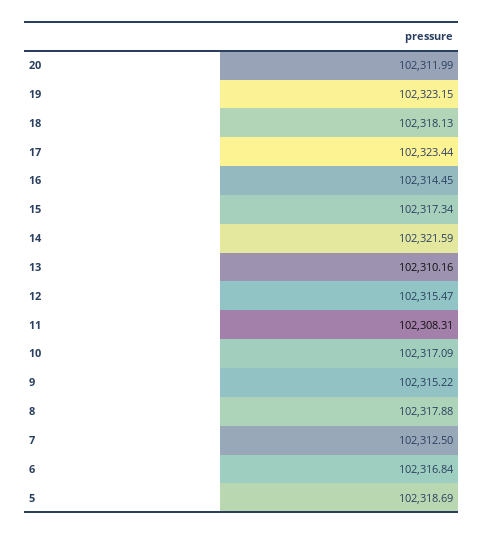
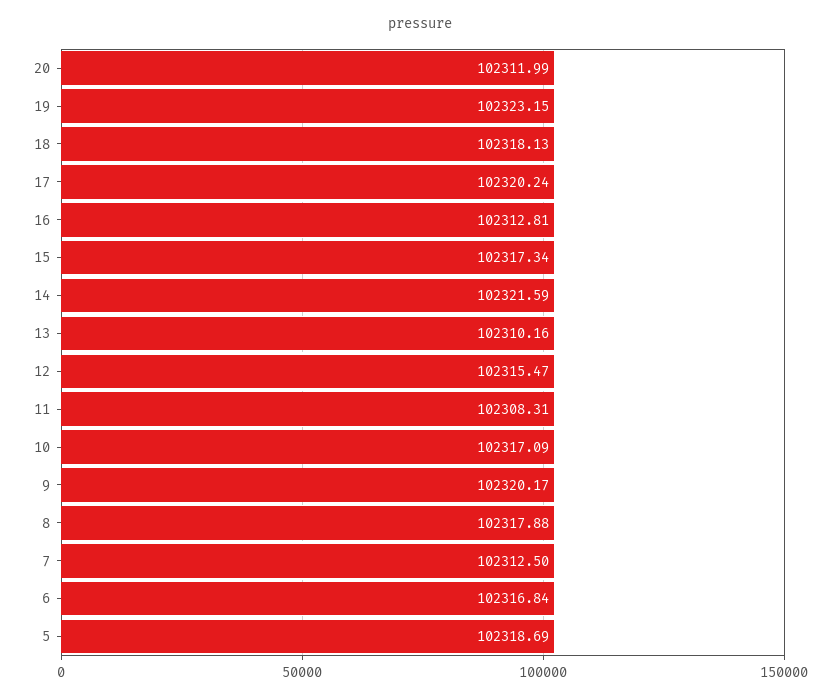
17: 102323.44 -> 102320.24
16: 102314.45 -> 102312.81
9: 102315.22 -> 102320.17

